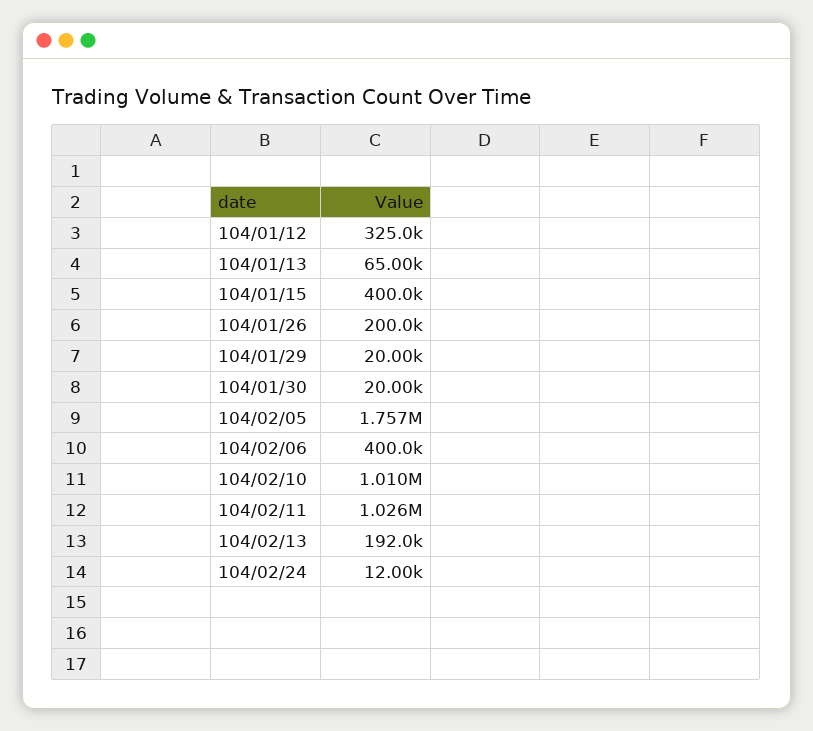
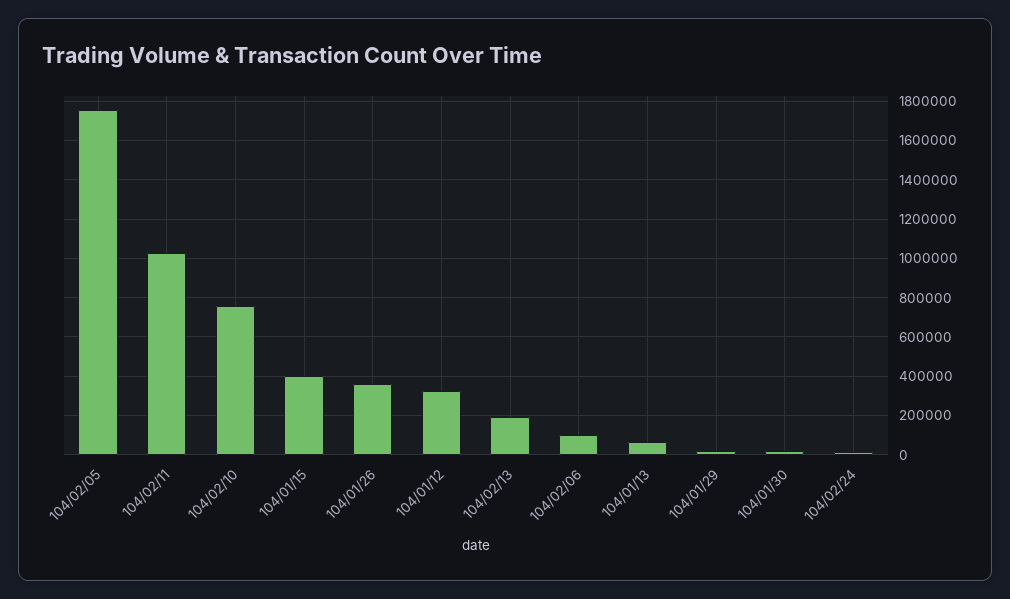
104/01/26: 200000 -> 350000
104/02/06: 400000 -> 100000
104/02/10: 1010000 -> 750000

